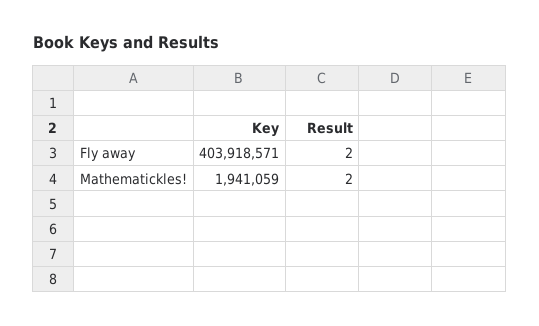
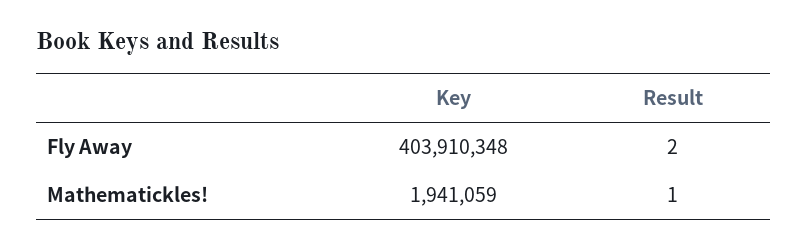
Key, Fly away: 403918571 -> 403910348
Result, Mathematickles!: 2 -> 1

